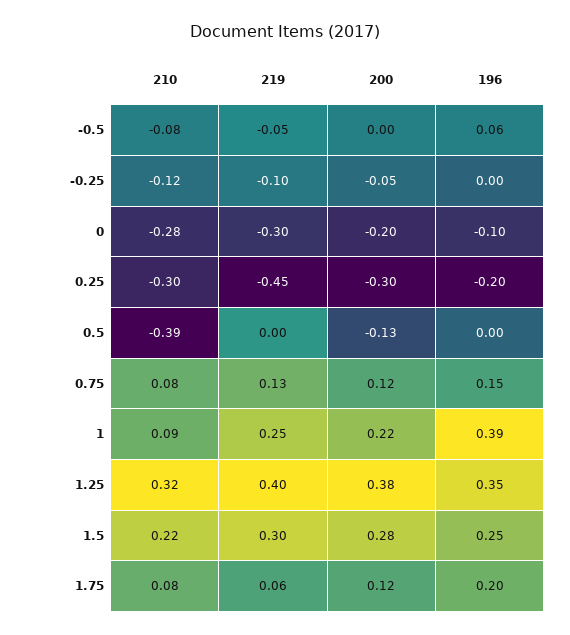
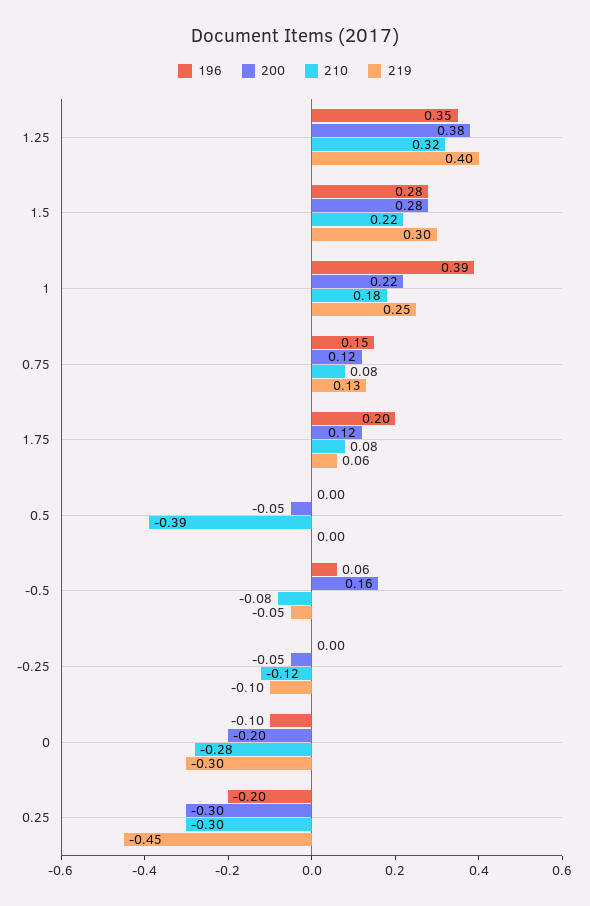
200, -0.5: 0 -> 0.16
200, 0.5: -0.13 -> -0.05
210, 1: 0.09 -> 0.18
196, 1.5: 0.25 -> 0.28

